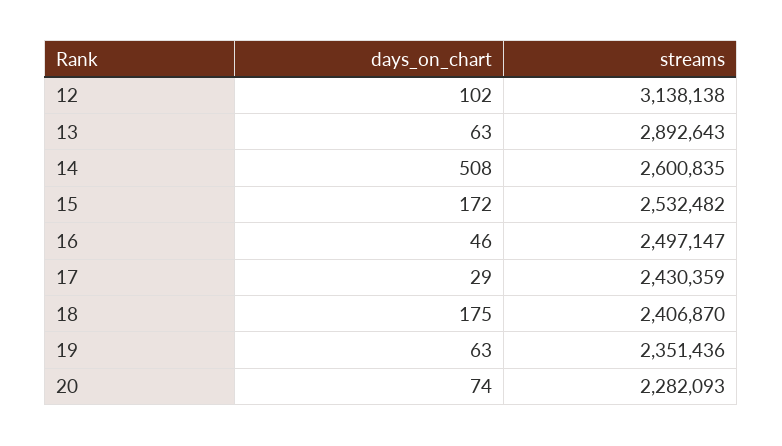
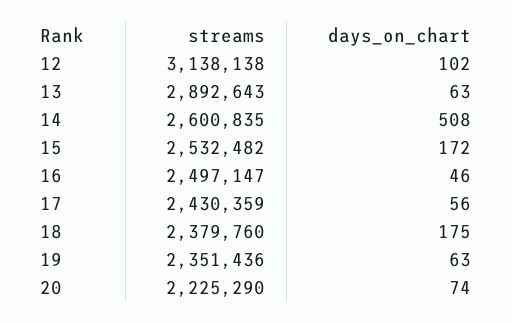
days_on_chart, 17: 29 -> 56
streams, 18: 2406870 -> 2379760
streams, 20: 2282093 -> 2225290

